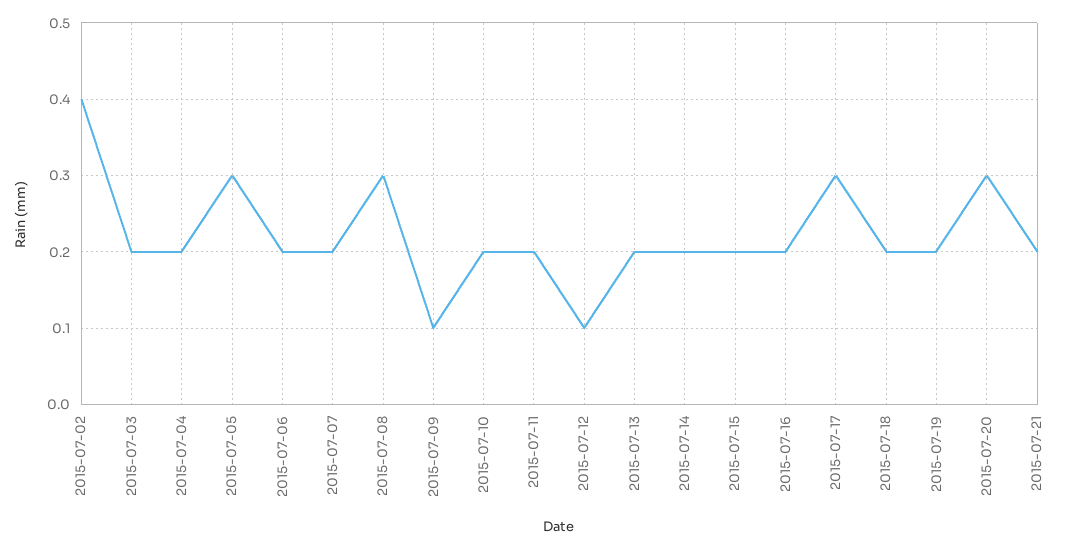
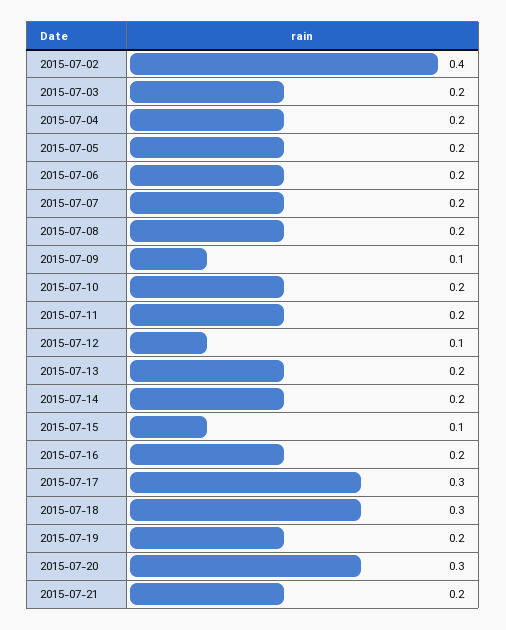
2015-07-05: 0.3 -> 0.2
2015-07-08: 0.3 -> 0.2
2015-07-15: 0.2 -> 0.1
2015-07-18: 0.2 -> 0.3

